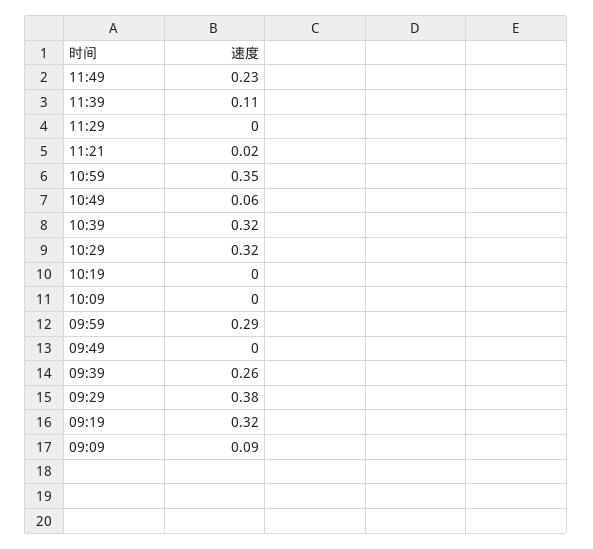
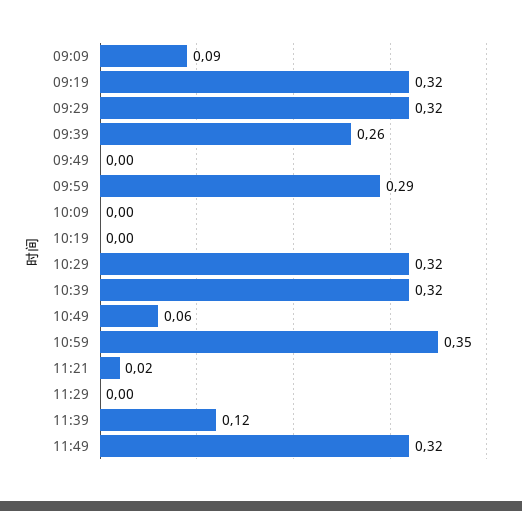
11:49: 0.23 -> 0.32
11:39: 0.11 -> 0.12
09:29: 0.38 -> 0.32

